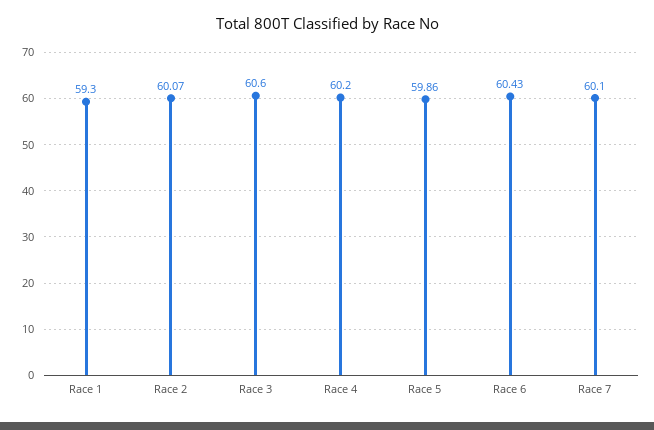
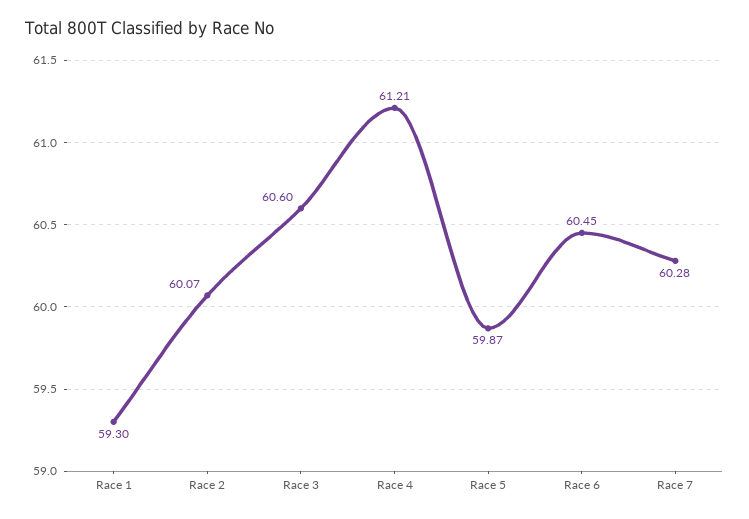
Race 4: 60.2 -> 61.21
Race 5: 59.86 -> 59.87
Race 6: 60.43 -> 60.45
Race 7: 60.1 -> 60.28

